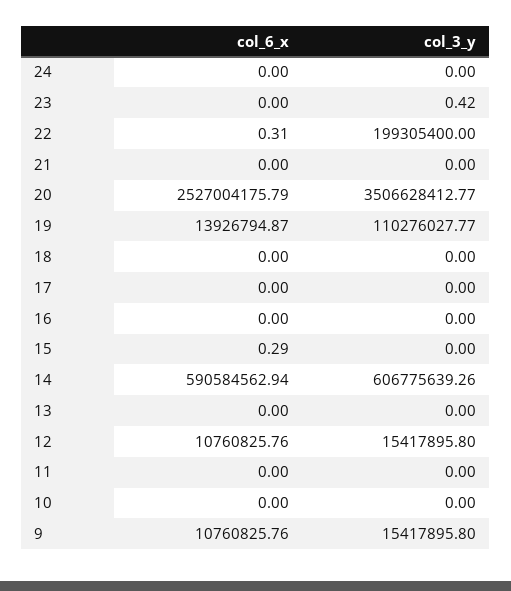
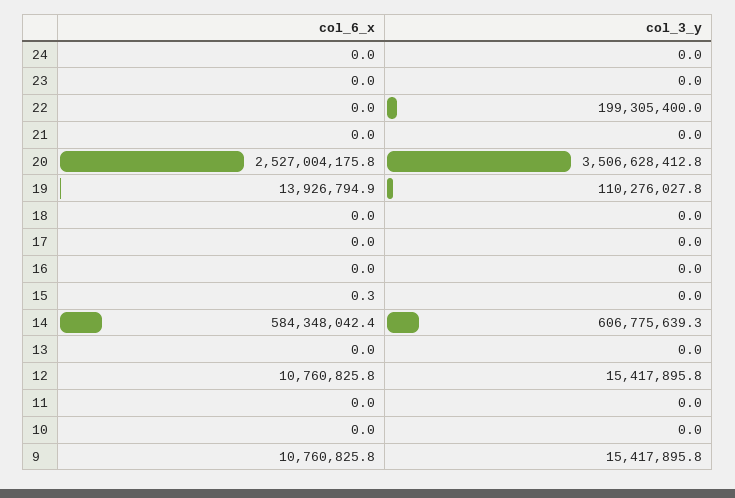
col_3_y, 23: 0.42 -> 0
col_6_x, 22: 0.31 -> 0
col_6_x, 14: 590584562.94 -> 584348042.4

